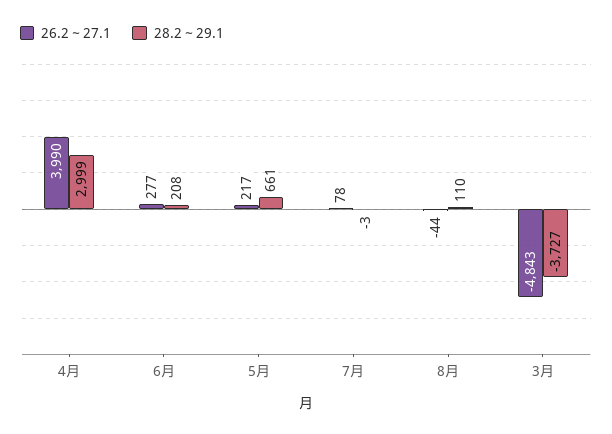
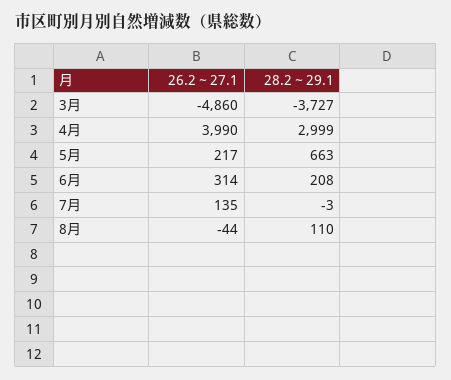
26.2～27.1, 6月: 277 -> 314
28.2～29.1, 5月: 661 -> 663
26.2～27.1, 7月: 78 -> 135
26.2～27.1, 3月: -4843 -> -4860

